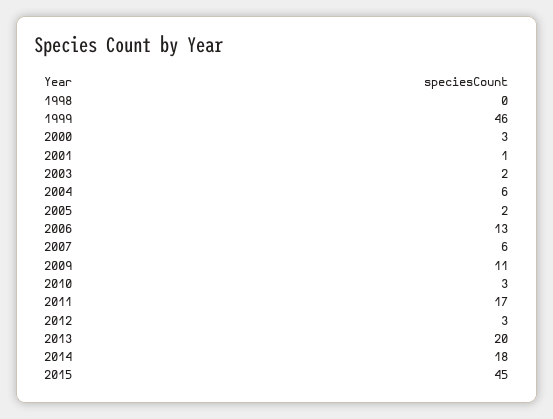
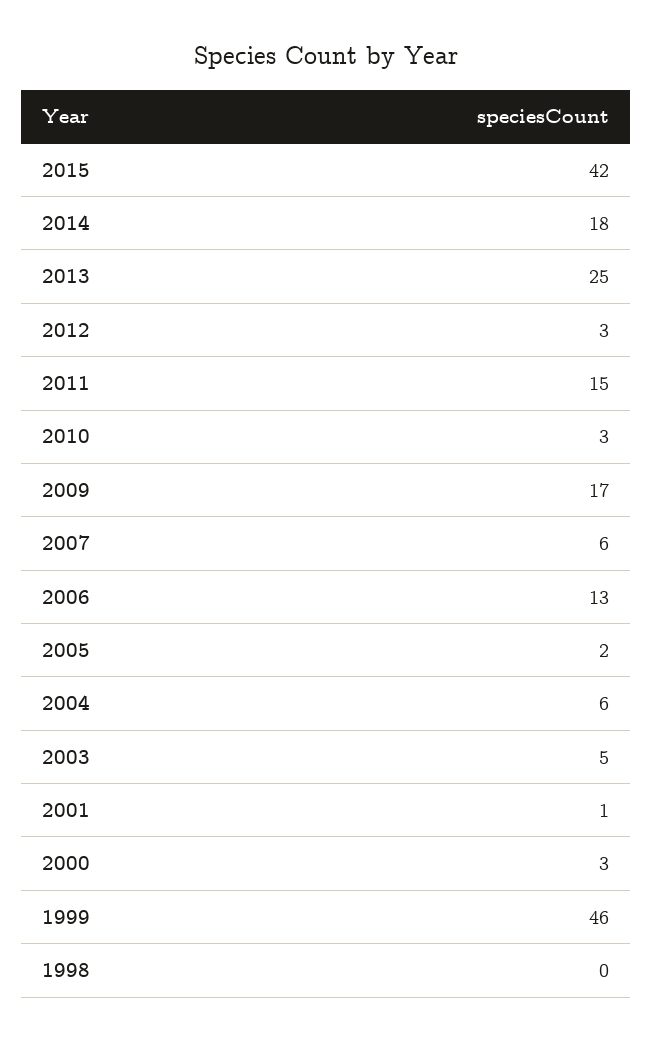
2003: 2 -> 5
2009: 11 -> 17
2011: 17 -> 15
2013: 20 -> 25
2015: 45 -> 42

